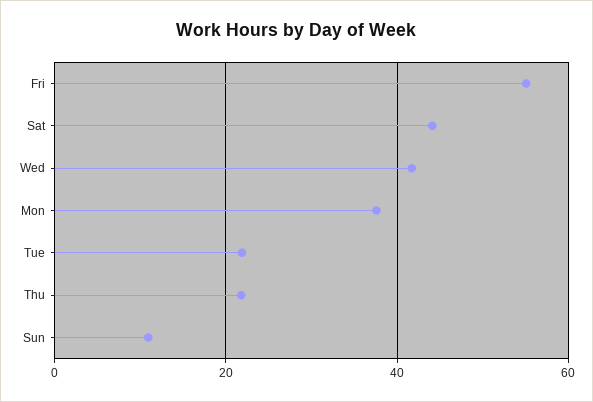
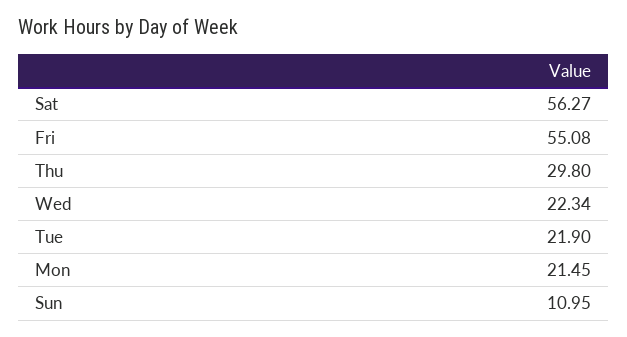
Sat: 44 -> 56.27
Wed: 42 -> 22.34
Mon: 38 -> 21.45
Thu: 22 -> 29.8

